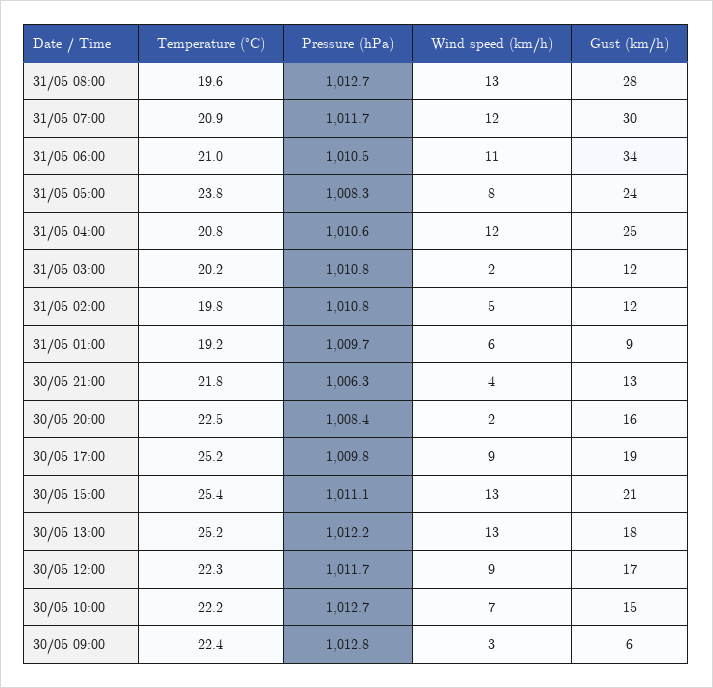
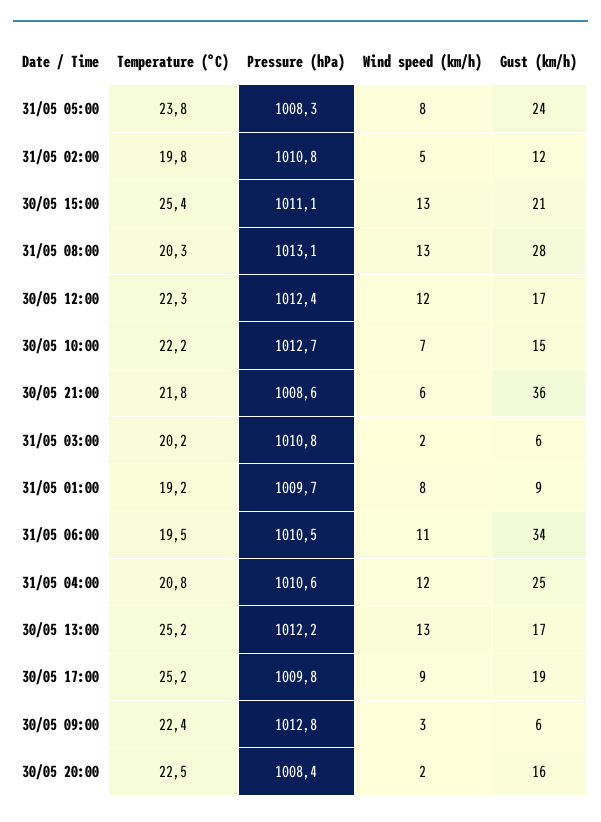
Temperature (°C), 31/05 08:00: 19.6 -> 20.3
Pressure (hPa), 31/05 08:00: 1012.7 -> 1013.1
Temperature (°C), 31/05 07:00: 20.9 -> none
Pressure (hPa), 31/05 07:00: 1011.7 -> none
Wind speed (km/h), 31/05 07:00: 12 -> none
Gust (km/h), 31/05 07:00: 30 -> none
Temperature (°C), 31/05 06:00: 21 -> 19.5
Gust (km/h), 31/05 03:00: 12 -> 6
Wind speed (km/h), 31/05 01:00: 6 -> 8
Pressure (hPa), 30/05 21:00: 1006.3 -> 1008.6
Wind speed (km/h), 30/05 21:00: 4 -> 6
Gust (km/h), 30/05 21:00: 13 -> 36
Gust (km/h), 30/05 13:00: 18 -> 17
Pressure (hPa), 30/05 12:00: 1011.7 -> 1012.4
Wind speed (km/h), 30/05 12:00: 9 -> 12

